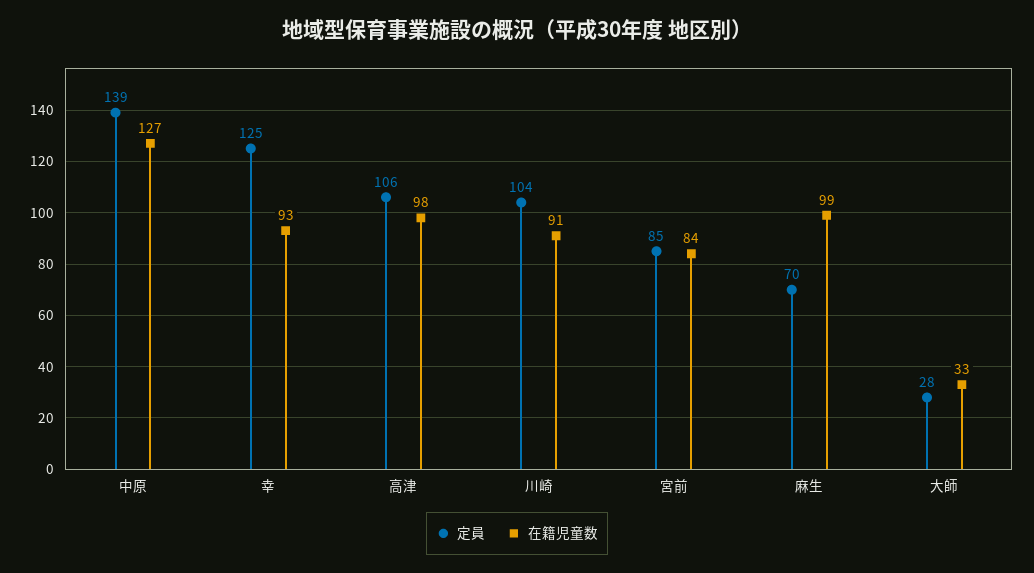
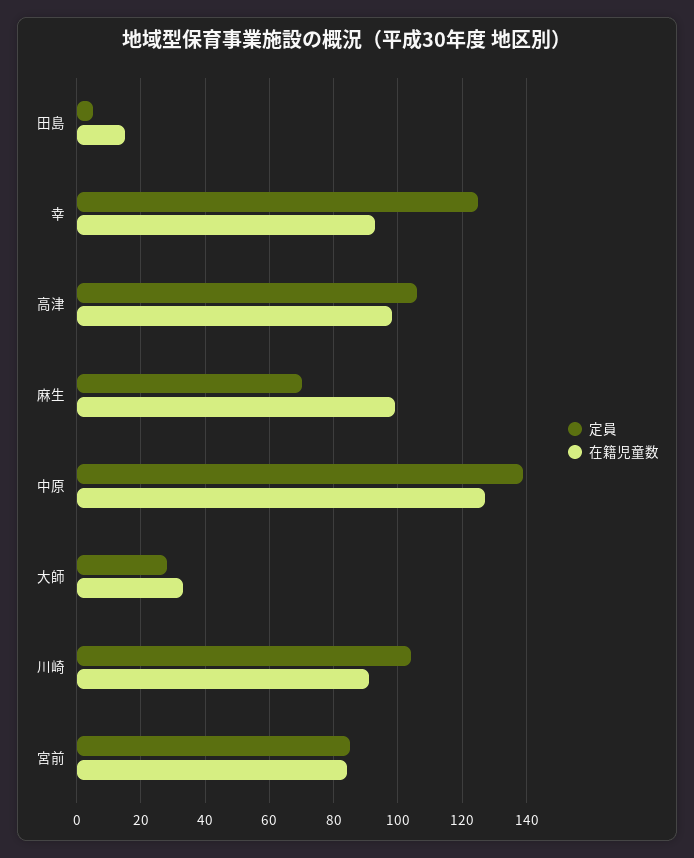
定員, 田島: none -> 5
在籍児童数, 田島: none -> 15

